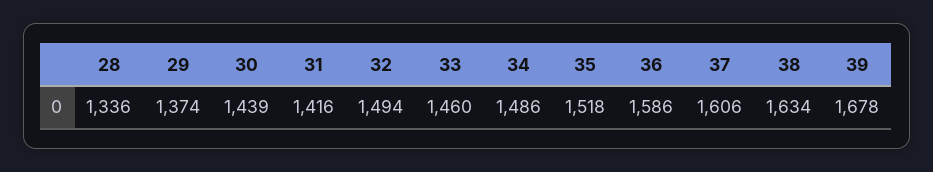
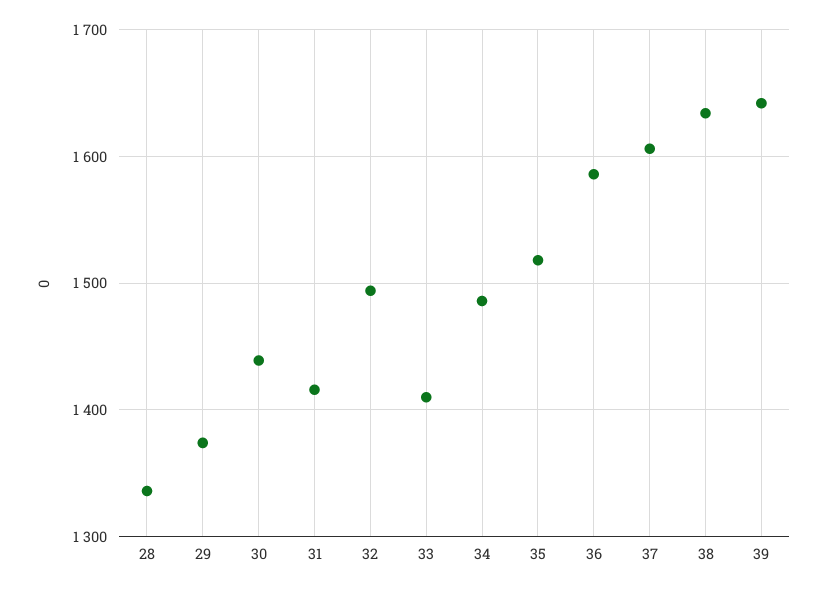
33: 1460 -> 1410
39: 1678 -> 1640

